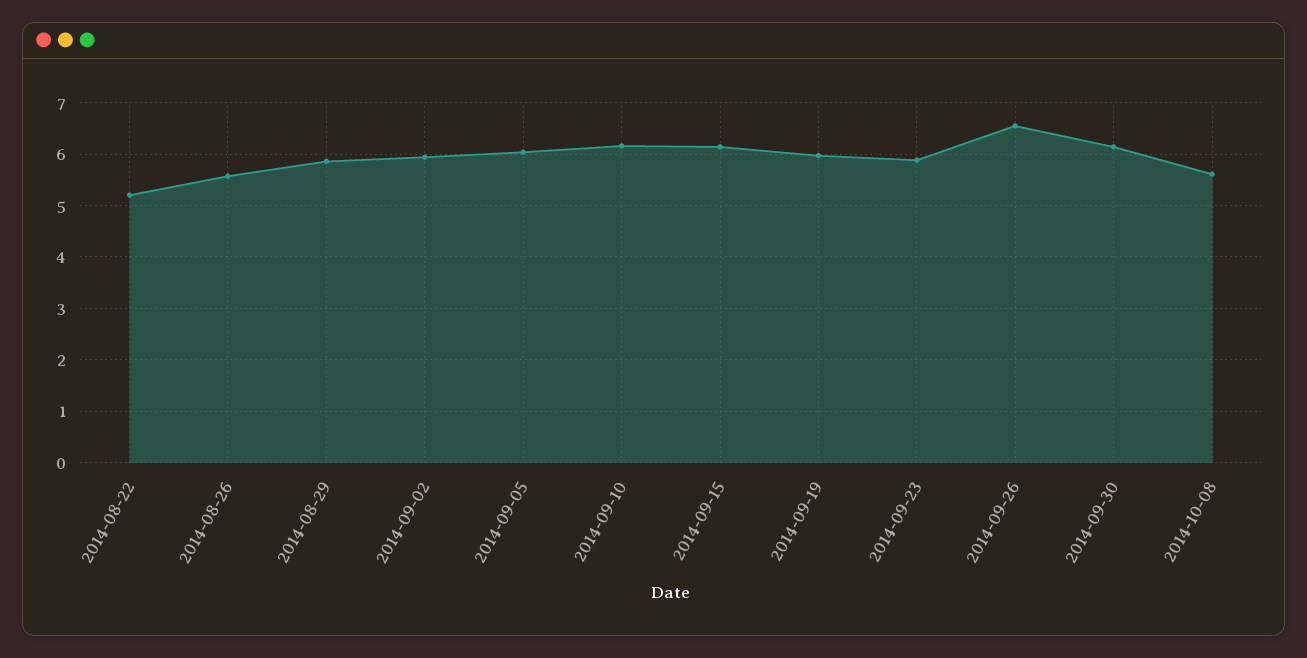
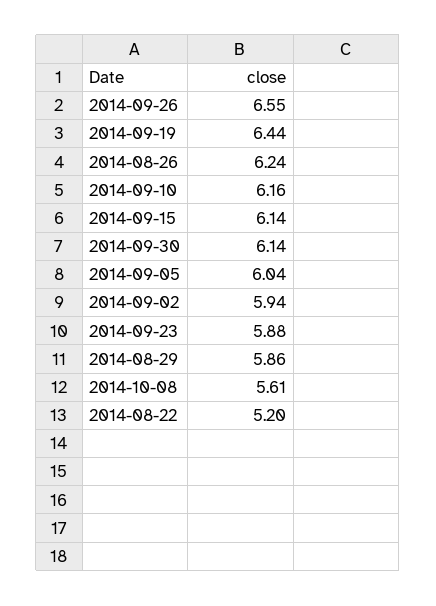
2014-08-26: 5.6 -> 6.24
2014-09-19: 6 -> 6.44

